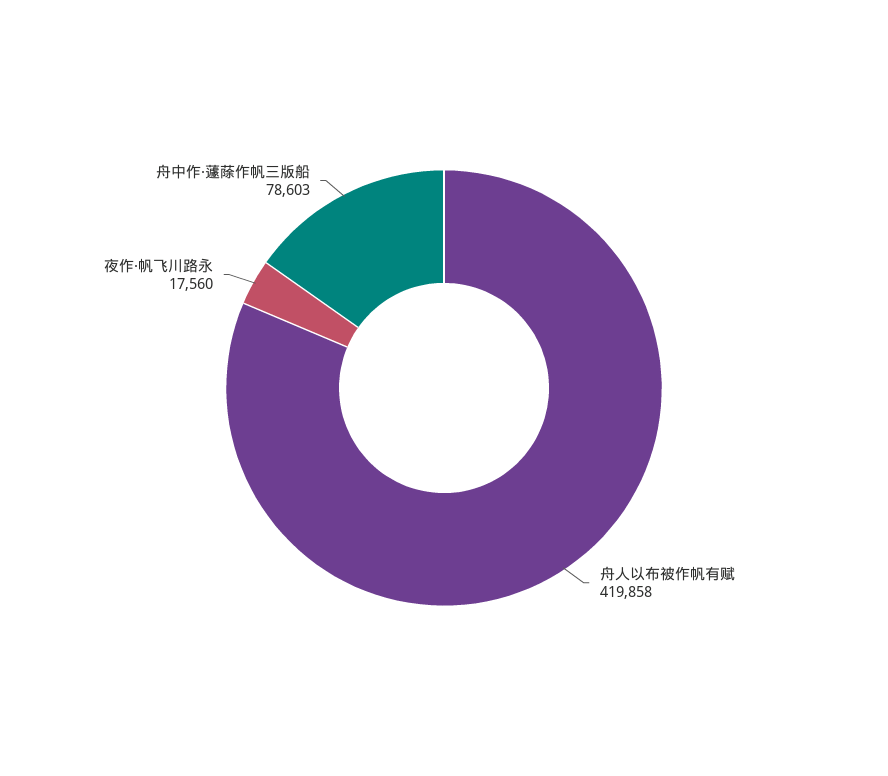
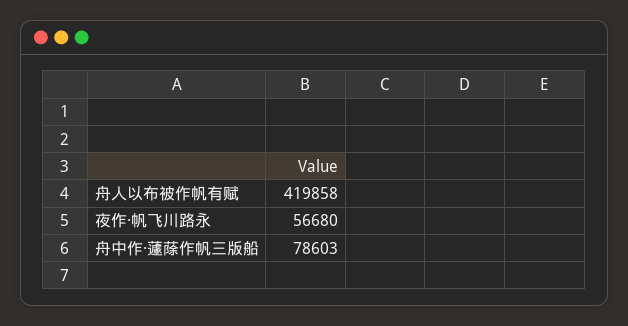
夜作·帆飞川路永: 17560 -> 56680

